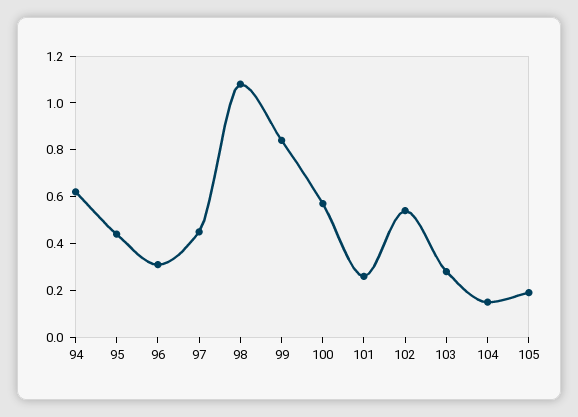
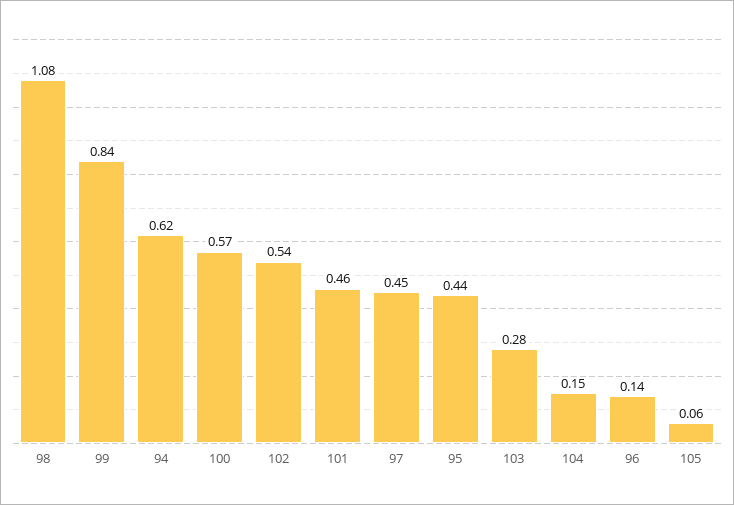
96: 0.3 -> 0.14
101: 0.25 -> 0.46
105: 0.2 -> 0.06

